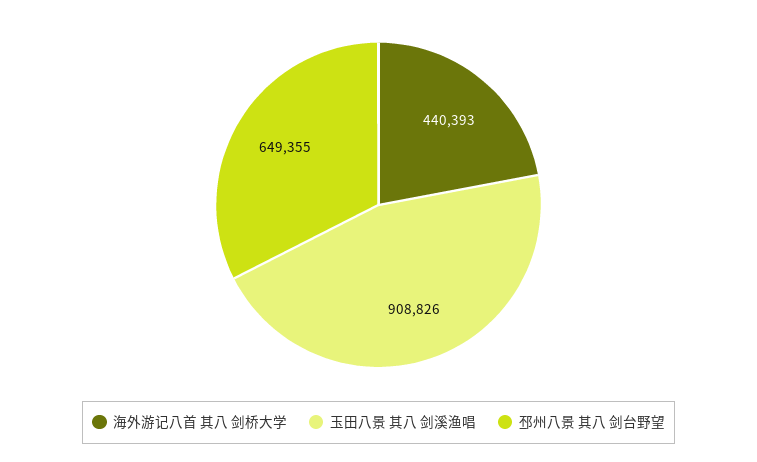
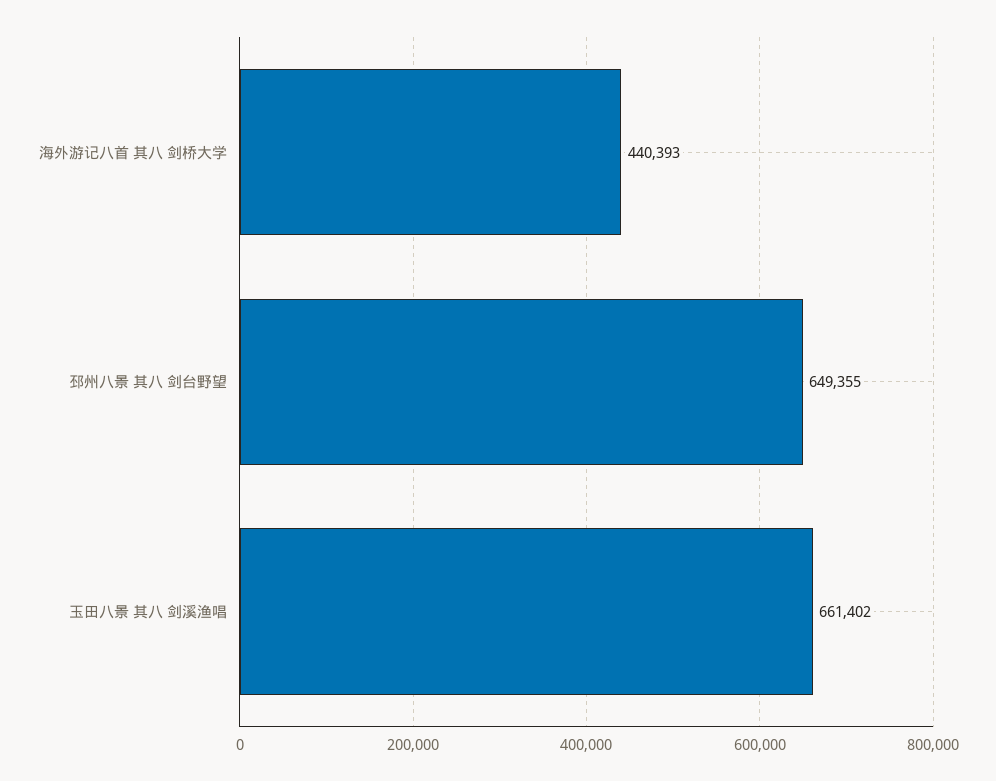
玉田八景 其八 剑溪渔唱: 908826 -> 661402

